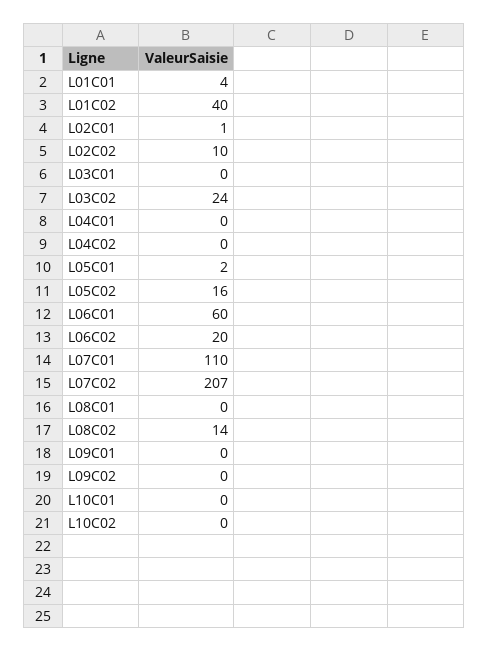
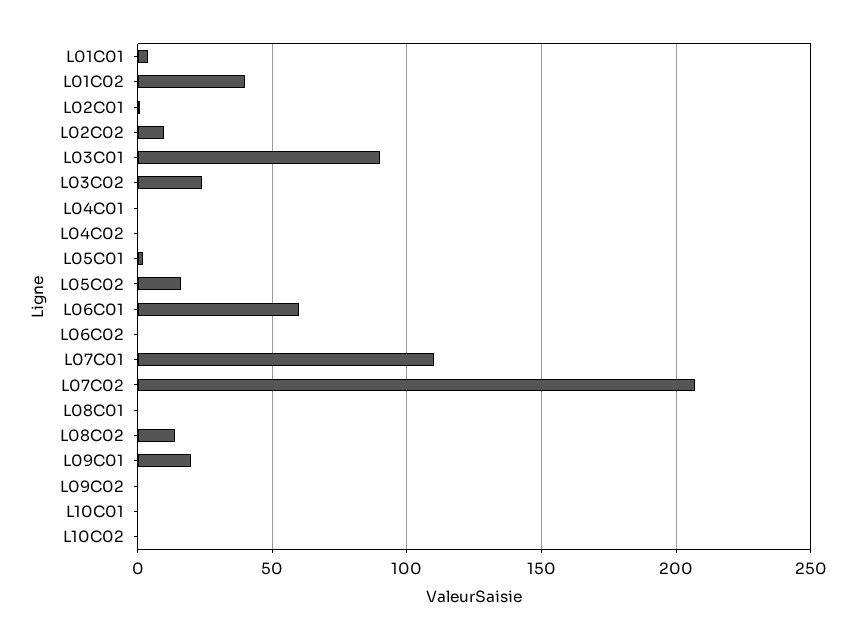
L03C01: 0 -> 90
L06C02: 20 -> 0
L09C01: 0 -> 20

